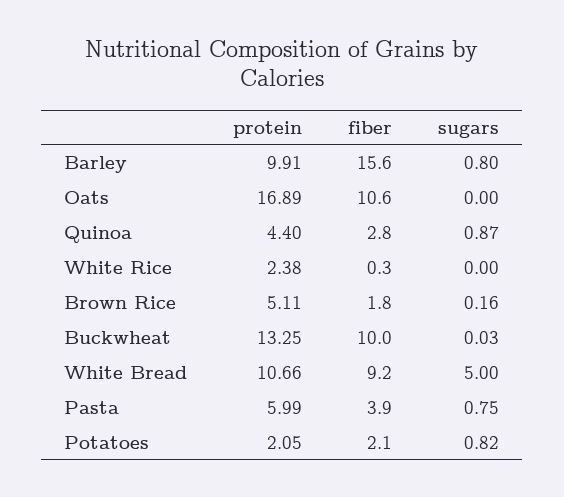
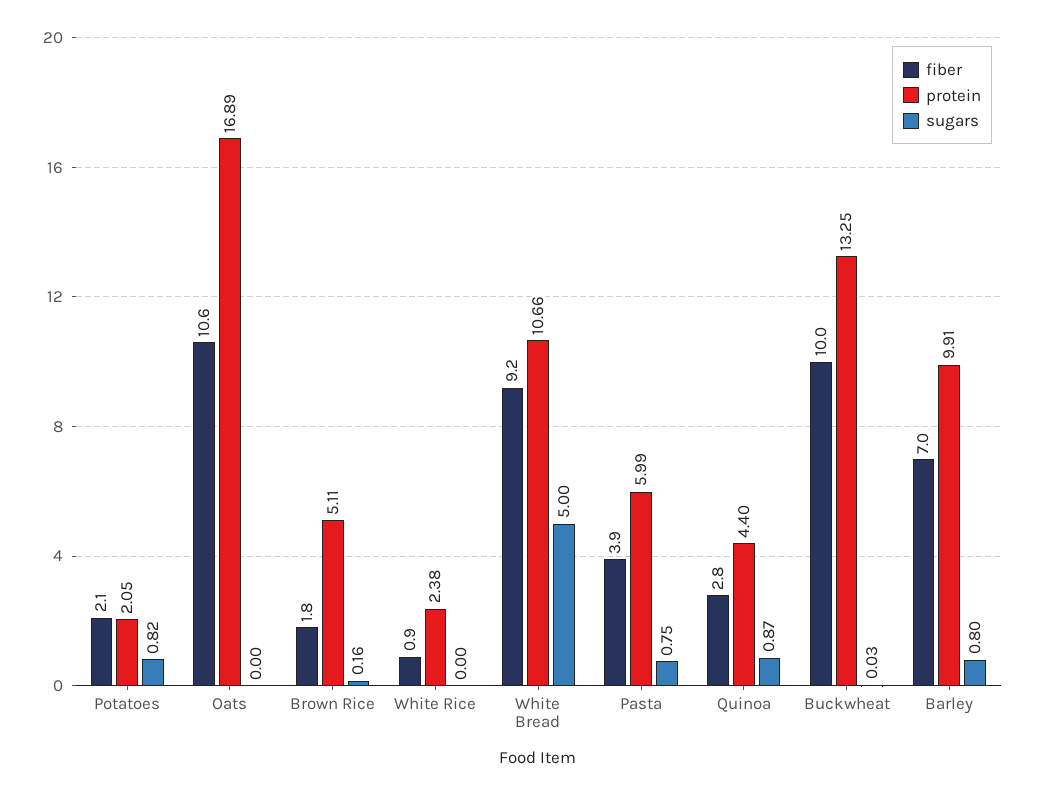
fiber, Barley: 15.6 -> 7
fiber, White Rice: 0.3 -> 0.9

